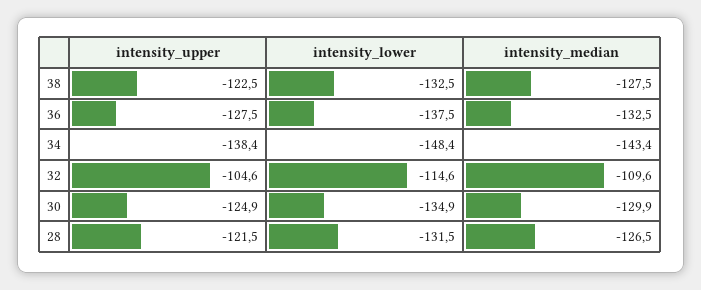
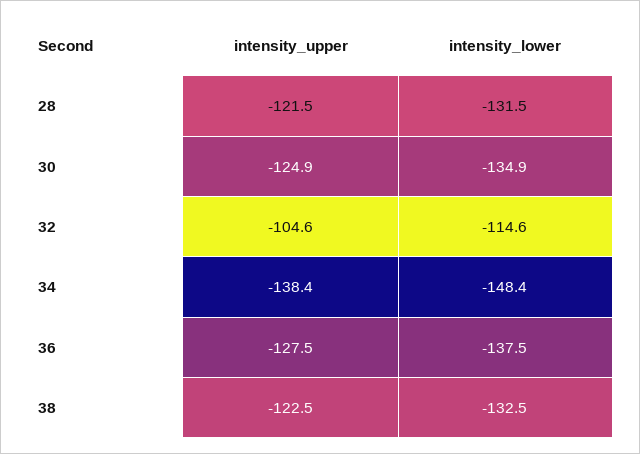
intensity_median, 38: -127.5 -> none
intensity_median, 36: -132.5 -> none
intensity_median, 34: -143.4 -> none
intensity_median, 32: -109.6 -> none
intensity_median, 30: -129.9 -> none
intensity_median, 28: -126.5 -> none

